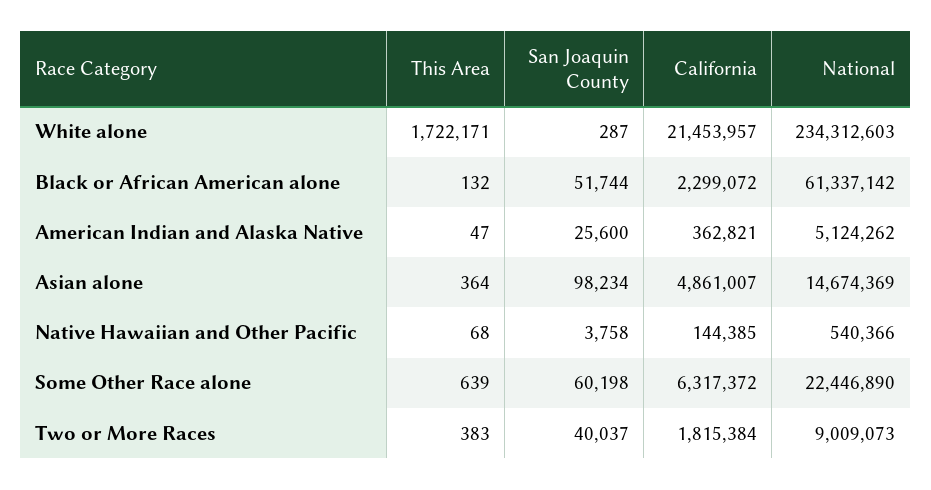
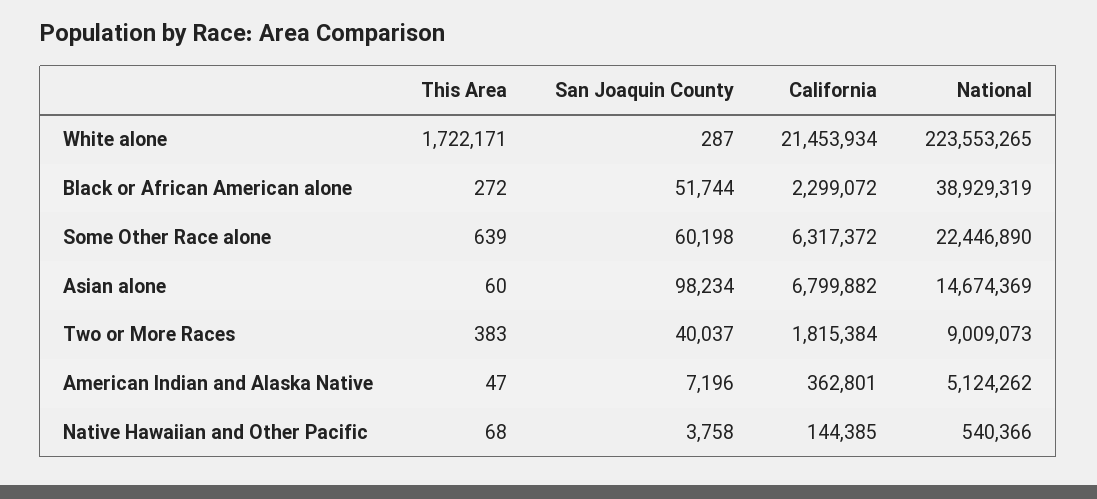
California, White alone: 21453957 -> 21453934
National, White alone: 234312603 -> 223553265
This Area, Black or African American alone: 132 -> 272
National, Black or African American alone: 61337142 -> 38929319
San Joaquin County, American Indian and Alaska Native: 25600 -> 7196
California, American Indian and Alaska Native: 362821 -> 362801
This Area, Asian alone: 364 -> 60
California, Asian alone: 4861007 -> 6799882

